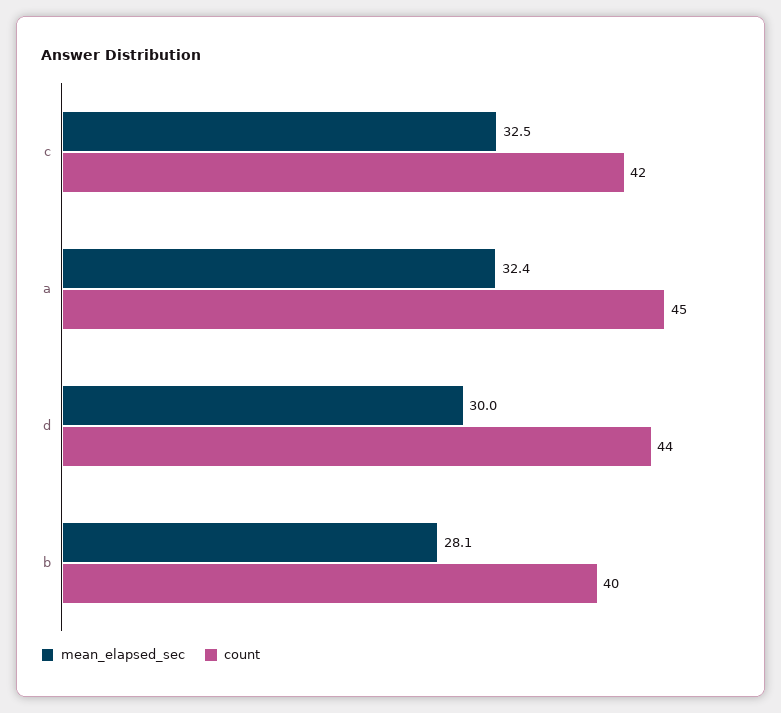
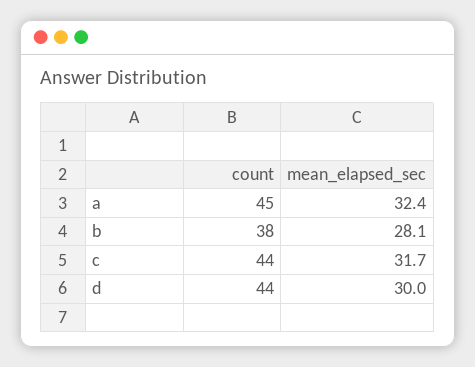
mean_elapsed_sec, c: 32.5 -> 31.7
count, c: 42 -> 44
count, b: 40 -> 38

